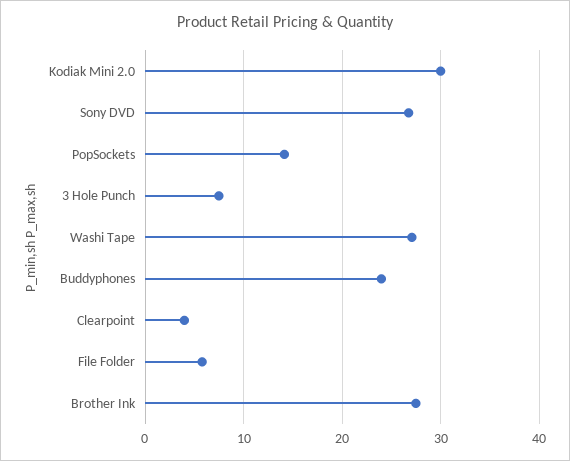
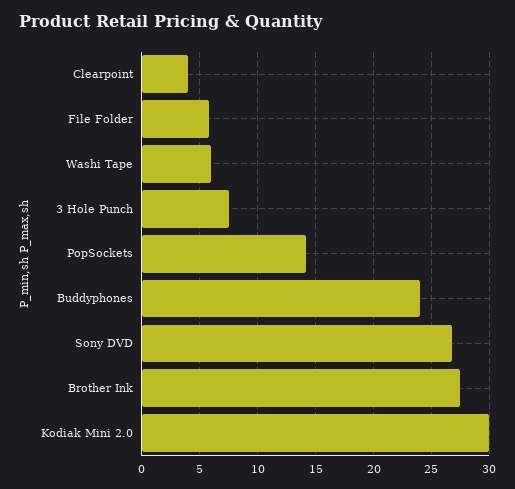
Washi Tape: 27 -> 6

